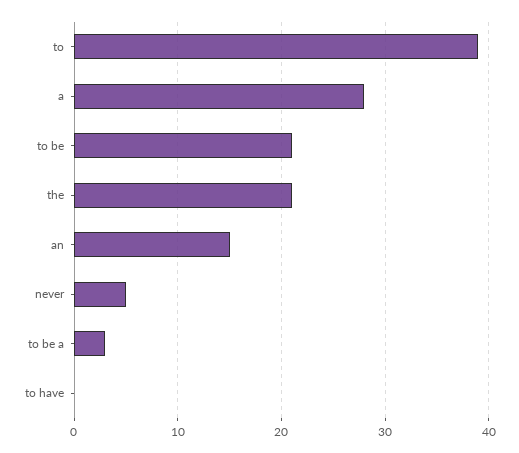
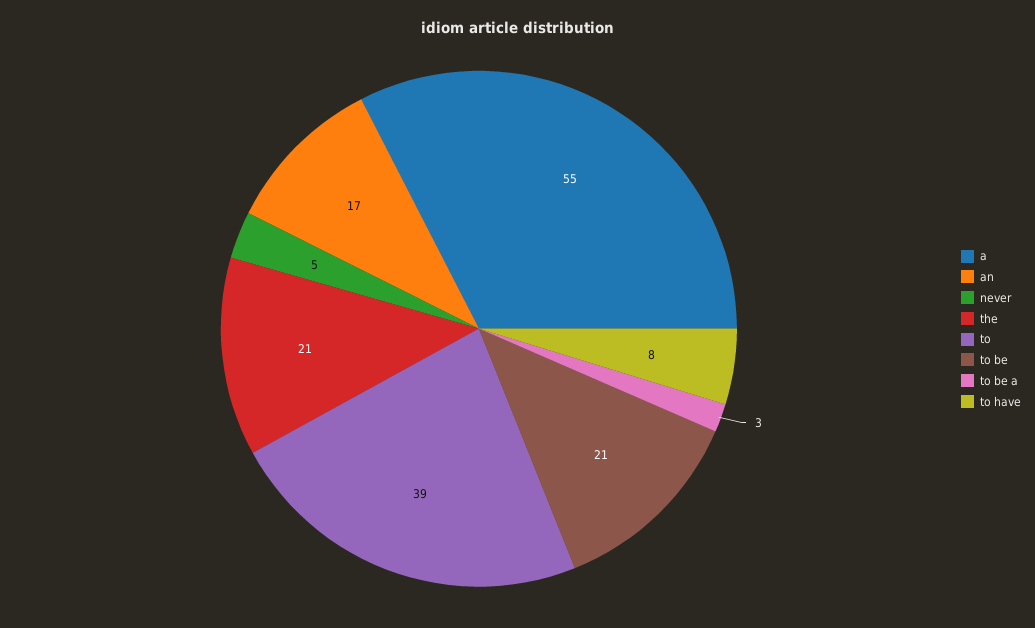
a: 28 -> 55
an: 15 -> 17
to have: 0 -> 8

